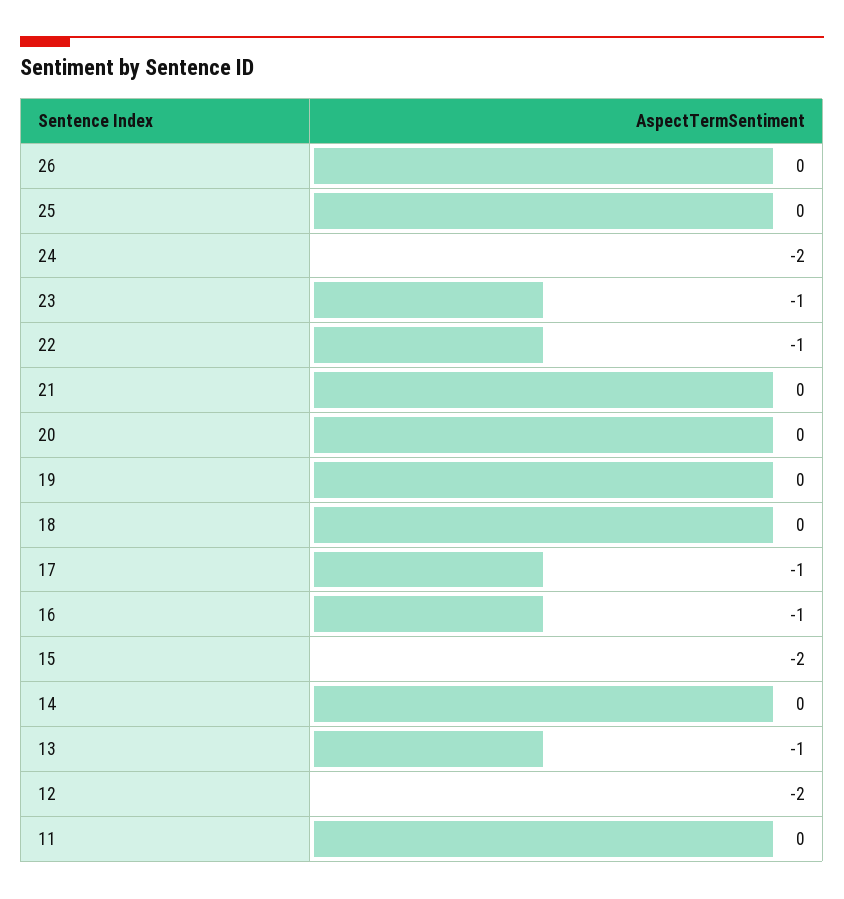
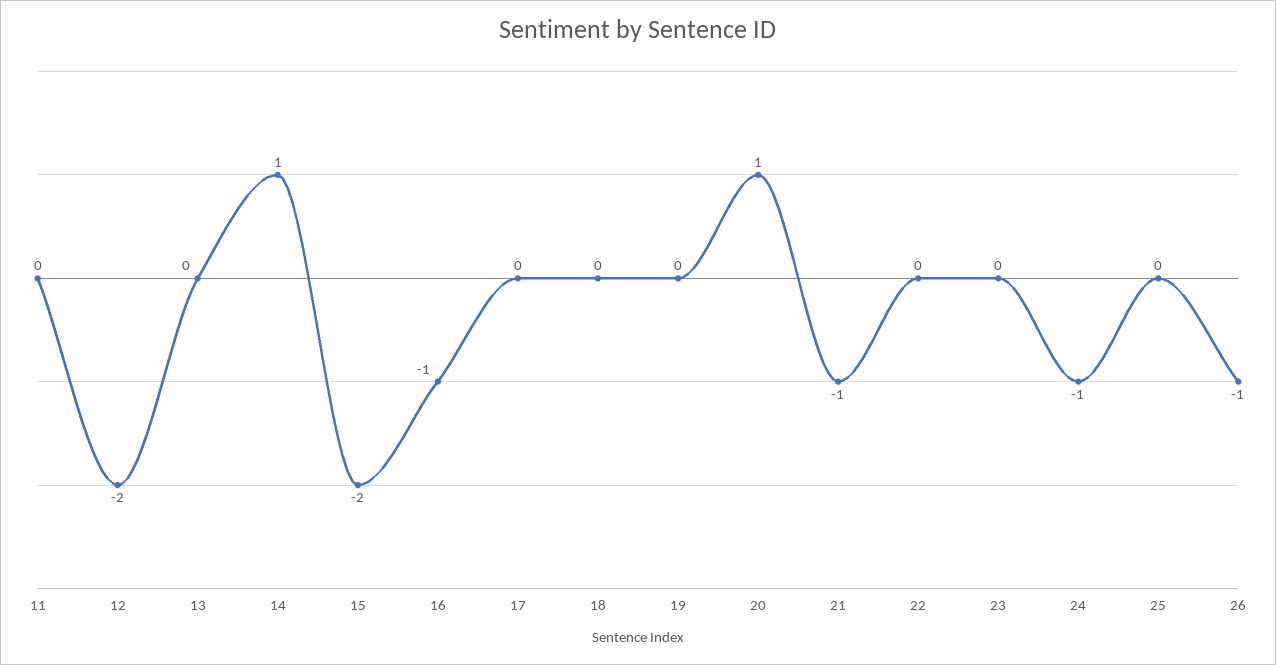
26: 0 -> -1
24: -2 -> -1
23: -1 -> 0
22: -1 -> 0
21: 0 -> -1
20: 0 -> 1
17: -1 -> 0
14: 0 -> 1
13: -1 -> 0

